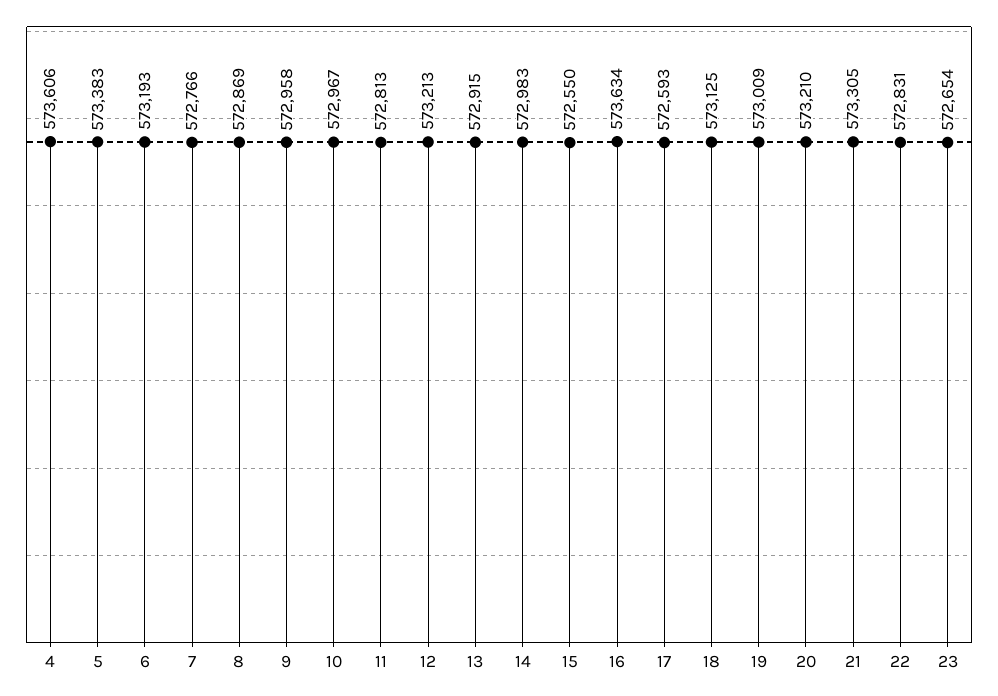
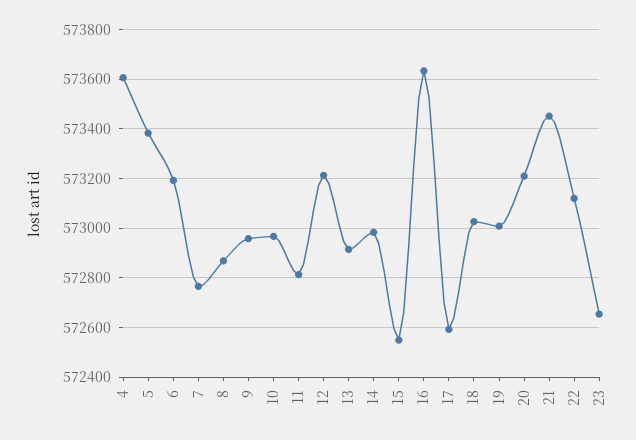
18: 573125 -> 573025
21: 573305 -> 573450
22: 572831 -> 573125

